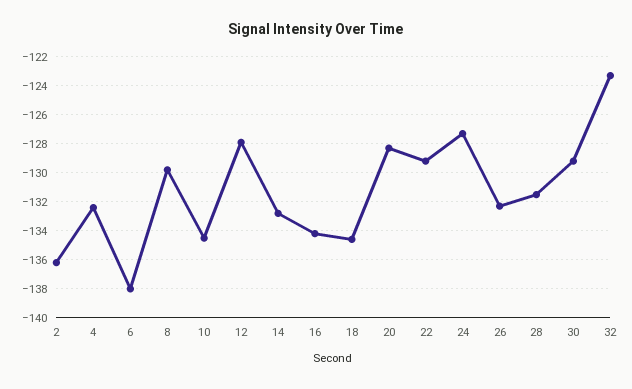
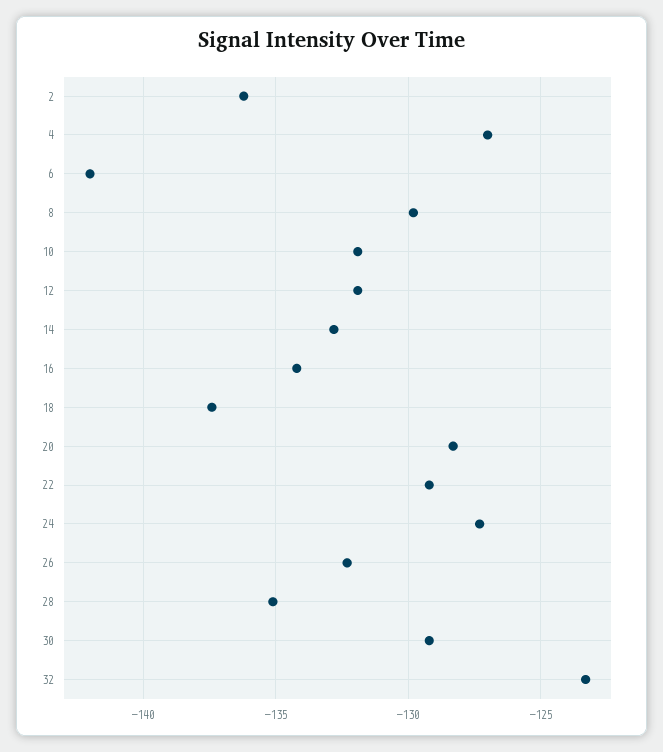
4: -132.5 -> -127
6: -138 -> -142
10: -134.5 -> -132
12: -128 -> -132
18: -134.5 -> -137.5
28: -131.5 -> -135

